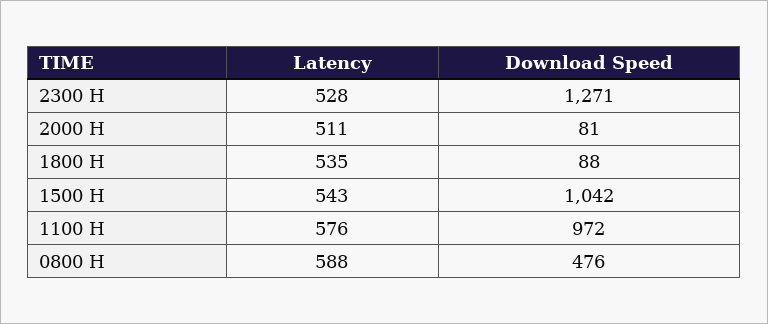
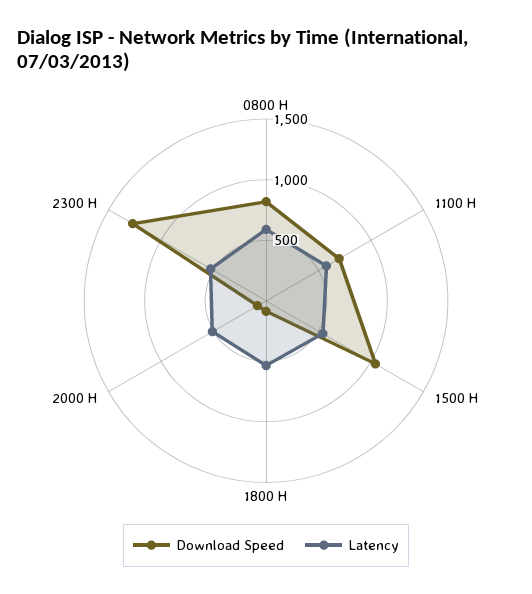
Download Speed, 1100 H: 972 -> 700
Download Speed, 0800 H: 476 -> 800

